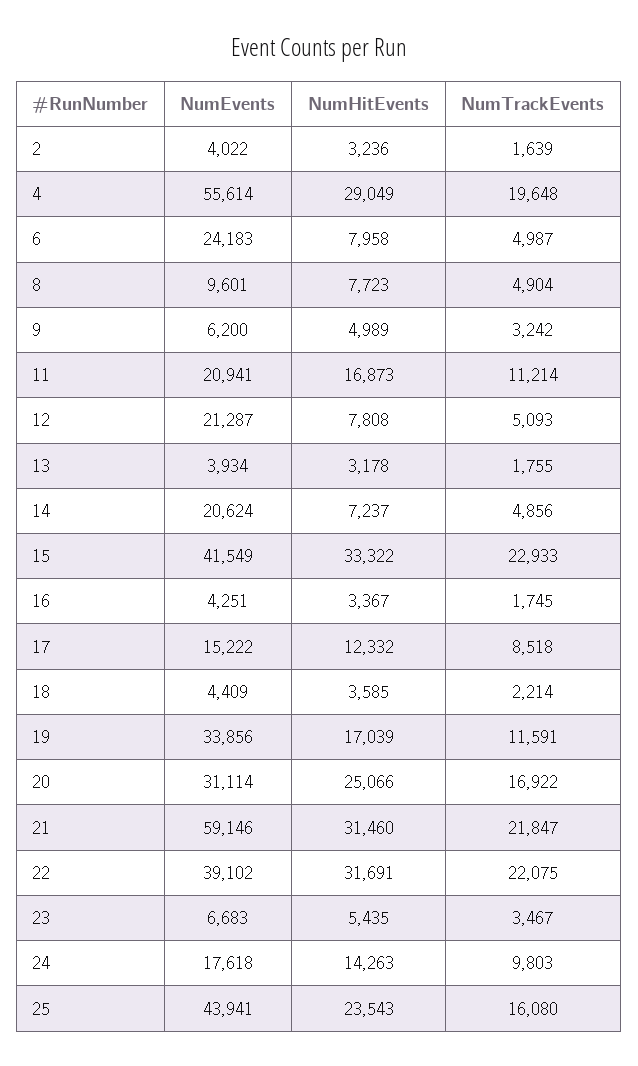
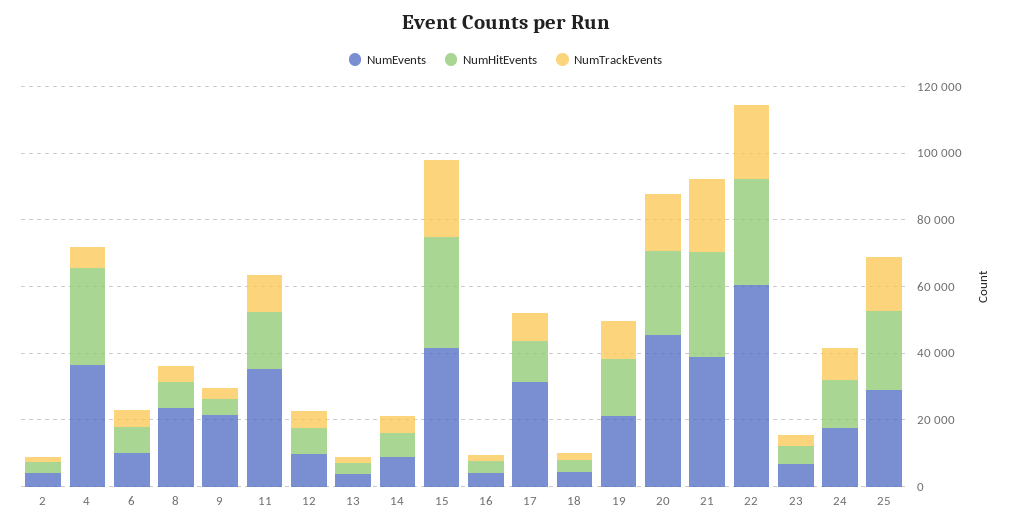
NumEvents, 4: 55614 -> 35000
NumTrackEvents, 4: 19648 -> 5000
NumEvents, 6: 24183 -> 10000
NumEvents, 8: 9601 -> 25000
NumEvents, 9: 6200 -> 20000
NumEvents, 11: 20941 -> 35000
NumEvents, 12: 21287 -> 10000
NumEvents, 14: 20624 -> 10000
NumEvents, 17: 15222 -> 30000
NumEvents, 19: 33856 -> 20000
NumEvents, 20: 31114 -> 45000
NumEvents, 21: 59146 -> 40000
NumEvents, 22: 39102 -> 60000
NumEvents, 25: 43941 -> 30000

